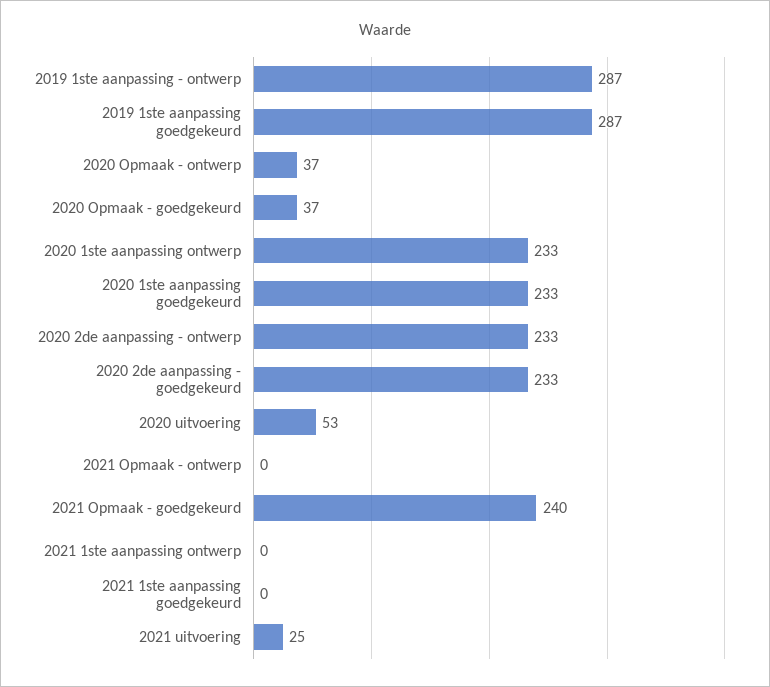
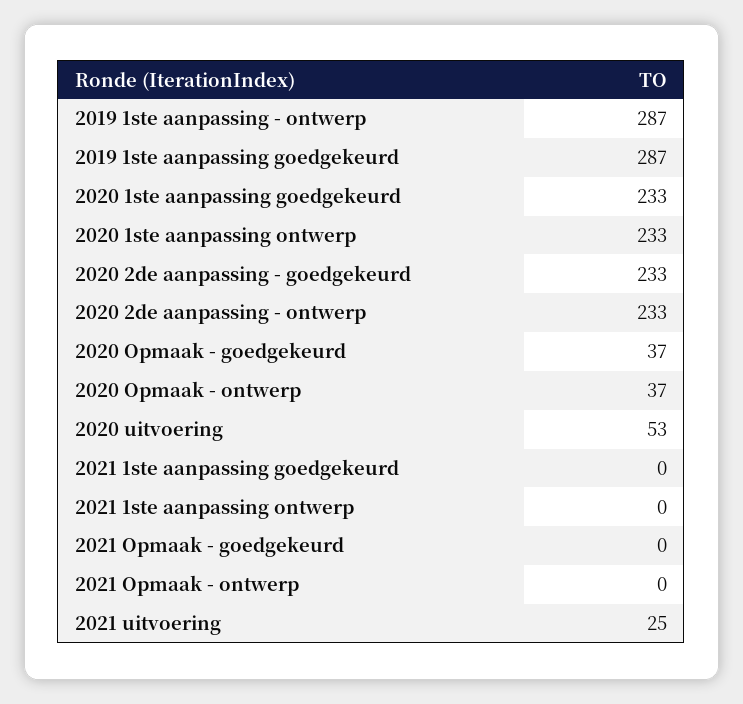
2021 Opmaak - goedgekeurd: 240 -> 0

